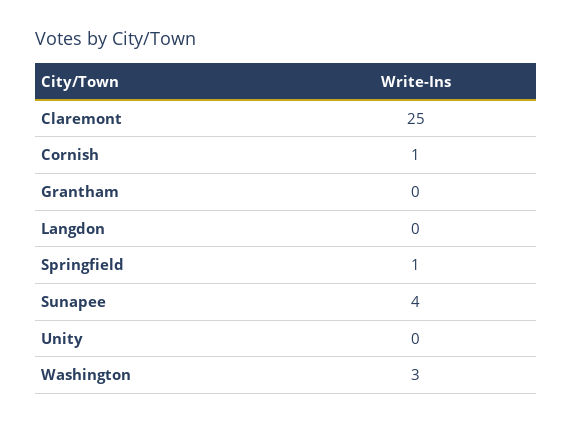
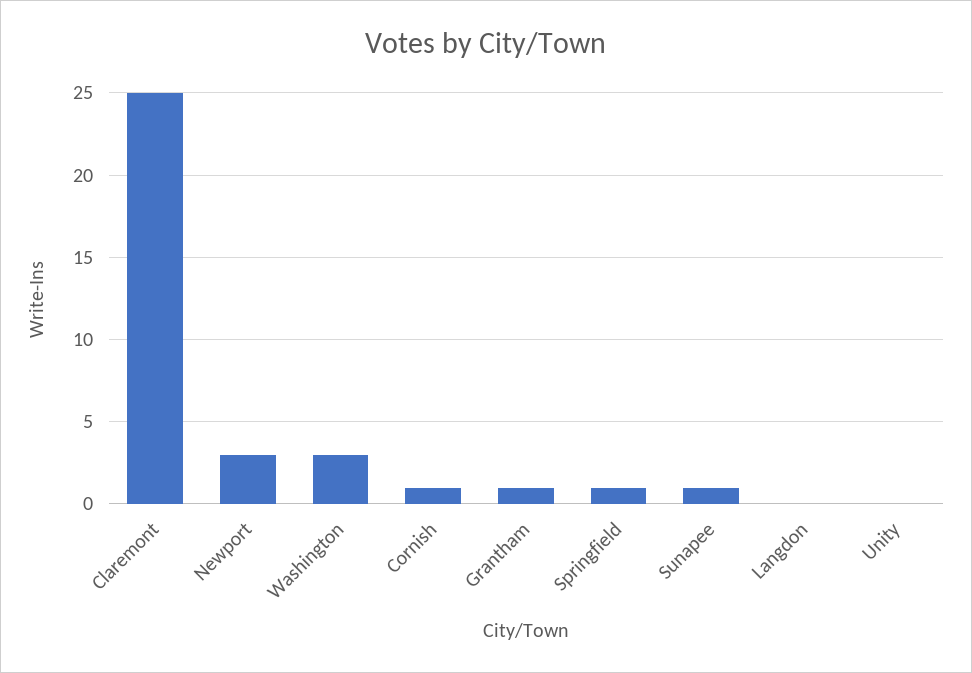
Grantham: 0 -> 1
Sunapee: 4 -> 1
Newport: none -> 3

